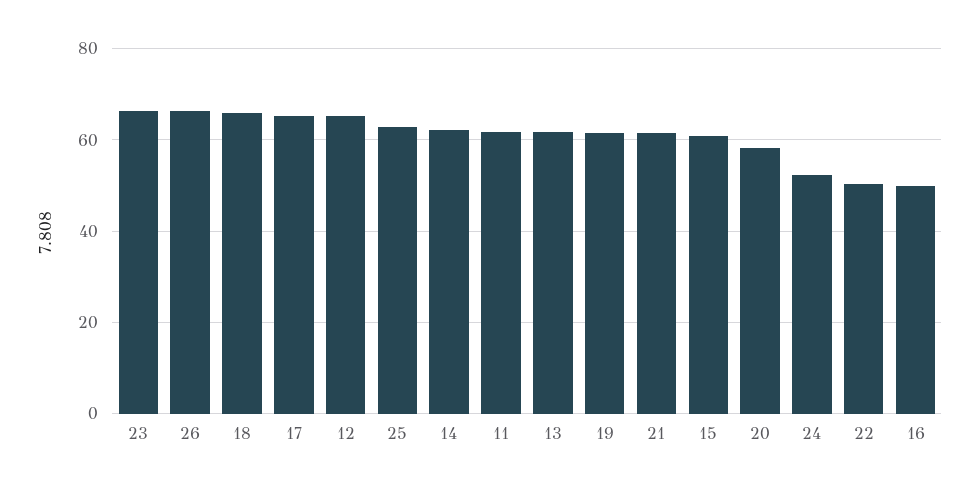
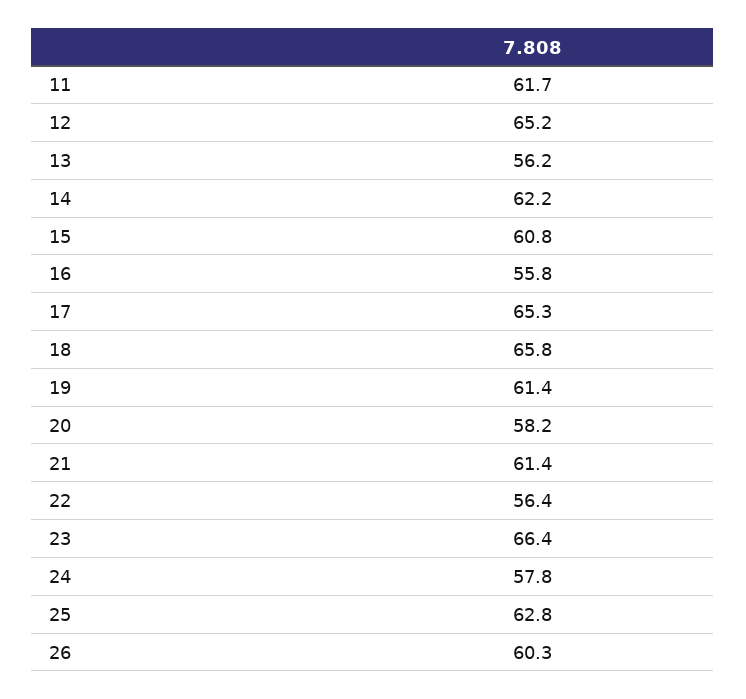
26: 66 -> 60.3
13: 62 -> 56.2
24: 52 -> 57.8
22: 50 -> 56.4
16: 50 -> 55.8

